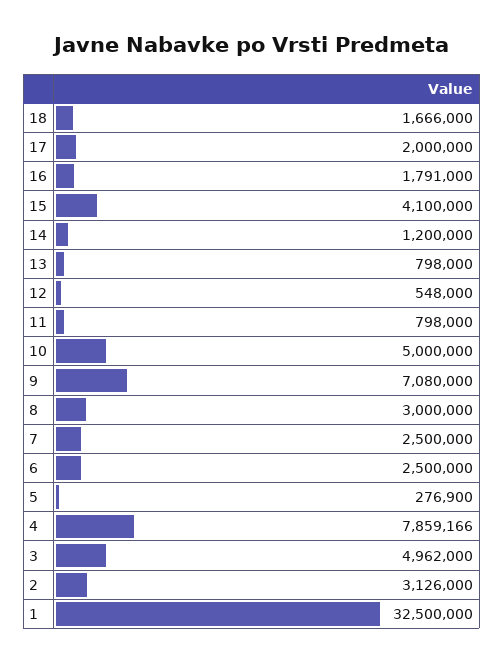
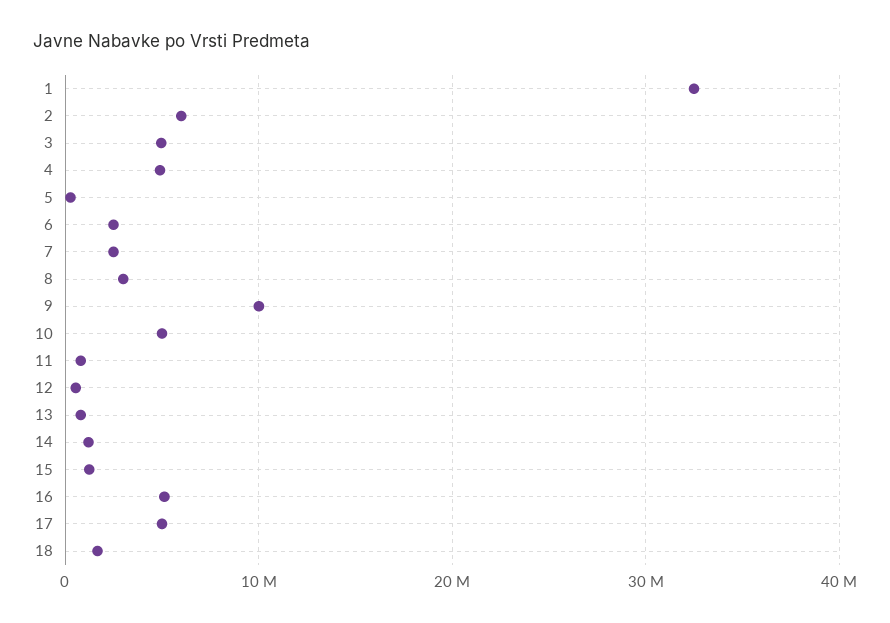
17: 2000000 -> 5000000
16: 1791000 -> 5000000
15: 4100000 -> 1000000
9: 7080000 -> 10000000
4: 7859166 -> 5000000
2: 3126000 -> 6000000

